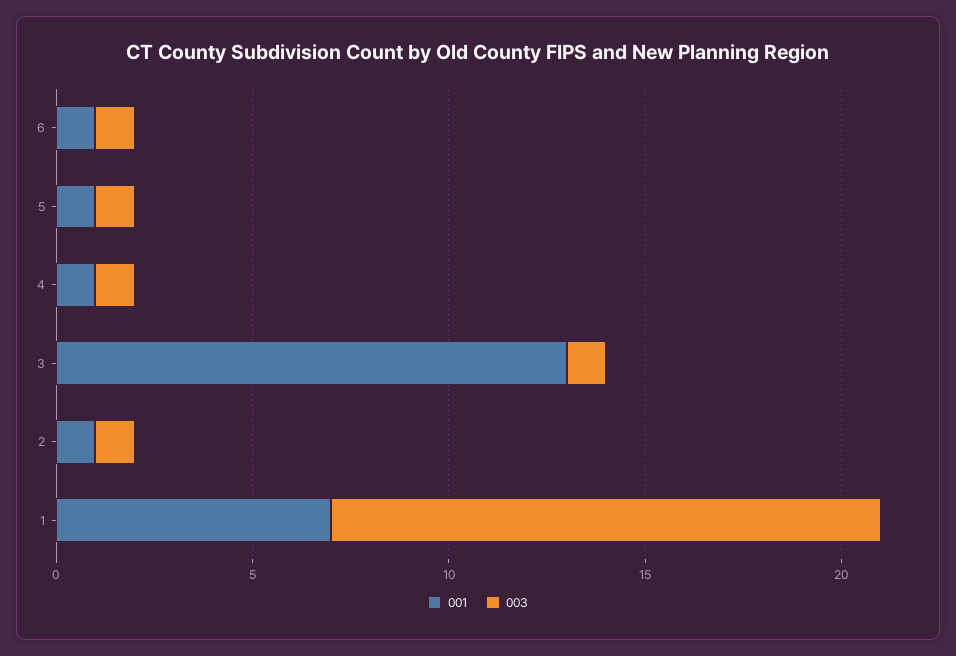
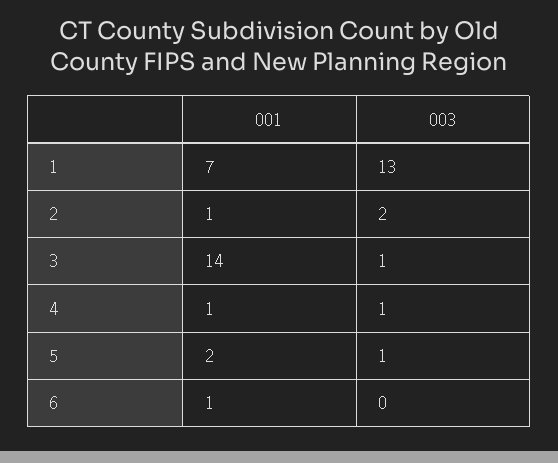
003, 6: 1 -> 0
001, 5: 1 -> 2
001, 3: 13 -> 14
003, 2: 1 -> 2
003, 1: 14 -> 13

